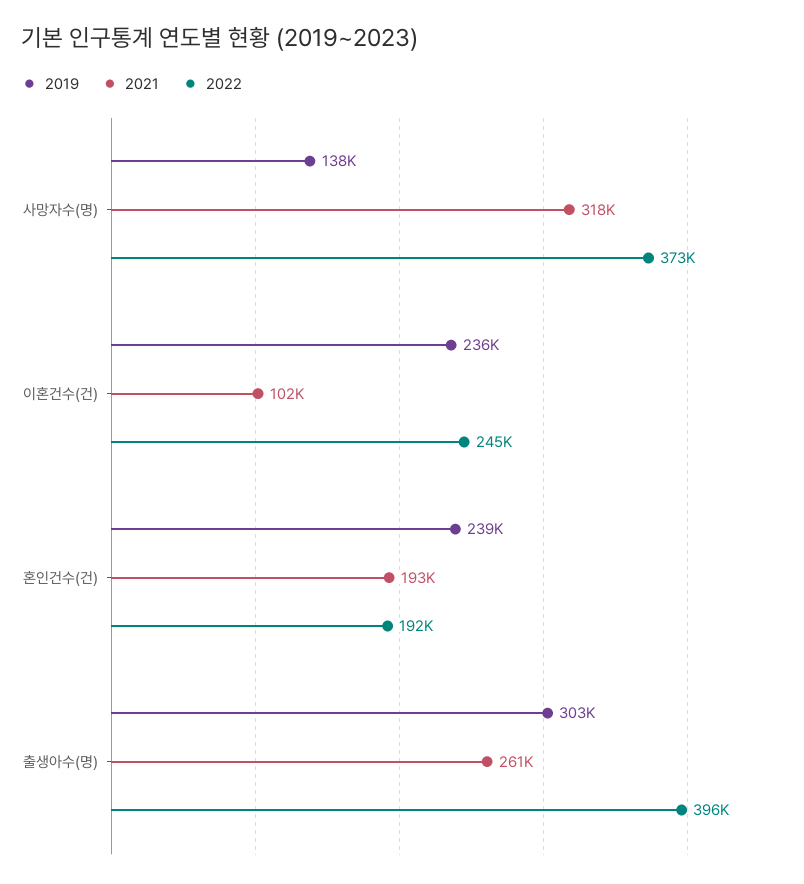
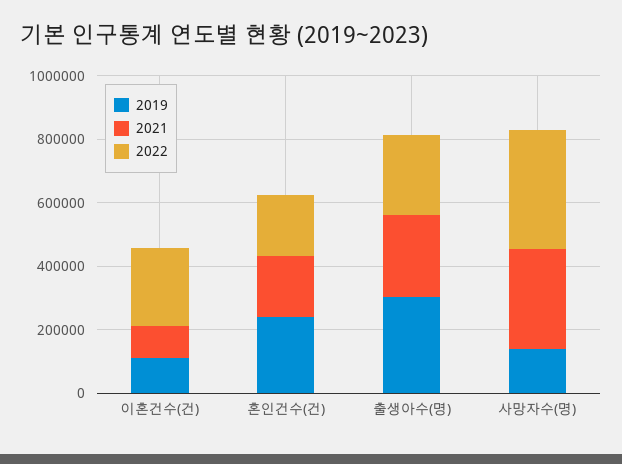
2019, 이혼건수(건): 236000 -> 100000
2022, 출생아수(명): 396000 -> 250000

